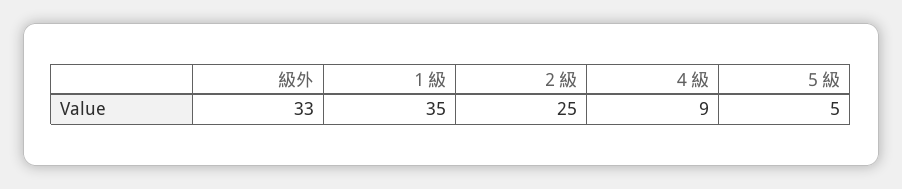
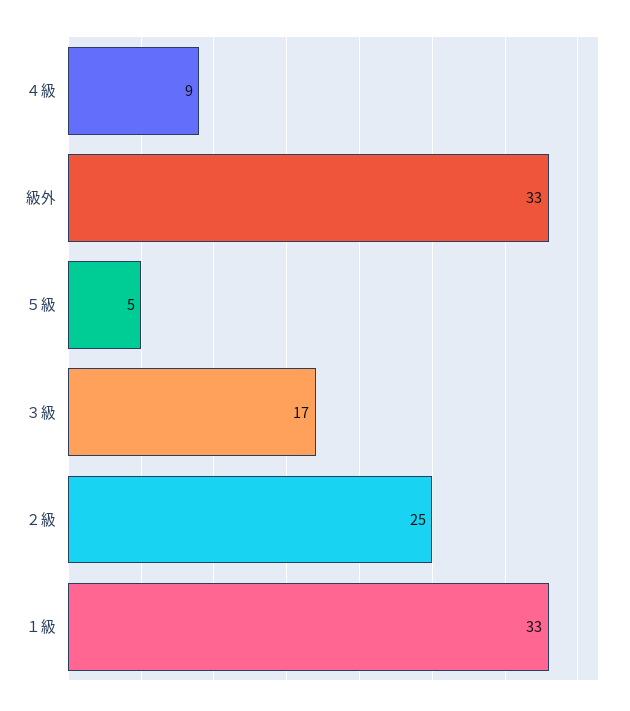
１級: 35 -> 33
３級: none -> 17

